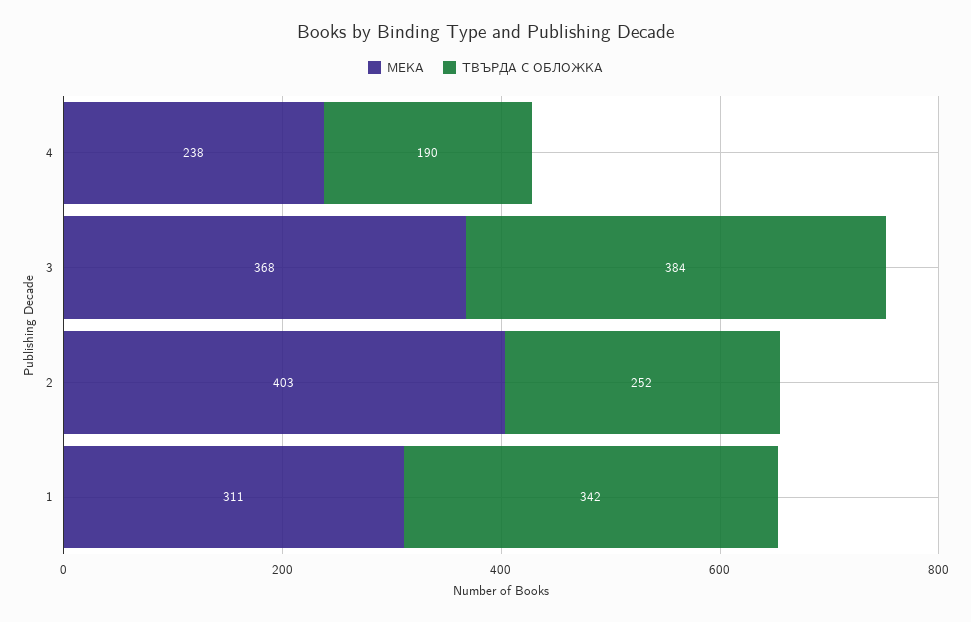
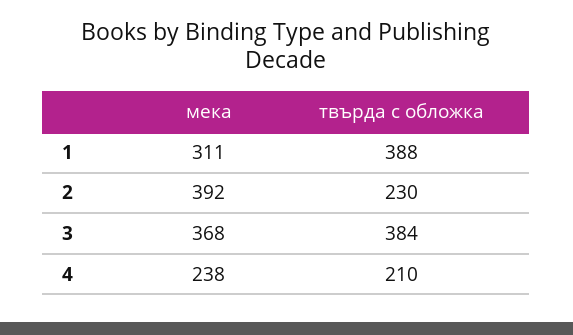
ТВЪРДА С ОБЛОЖКА, 4: 190 -> 210
МЕКА, 2: 403 -> 392
ТВЪРДА С ОБЛОЖКА, 2: 252 -> 230
ТВЪРДА С ОБЛОЖКА, 1: 342 -> 388

